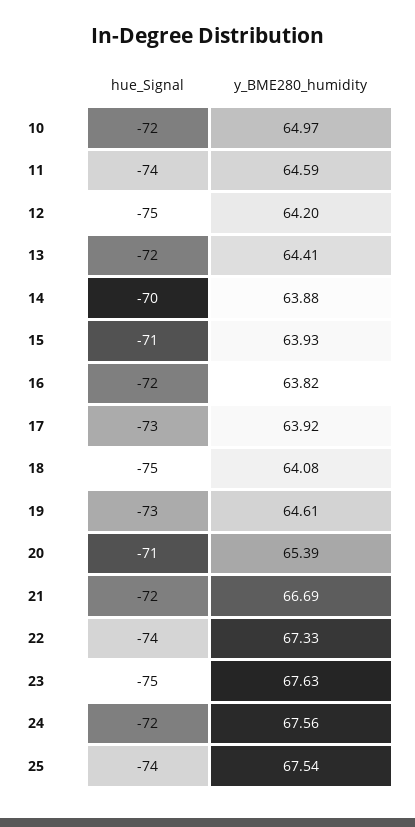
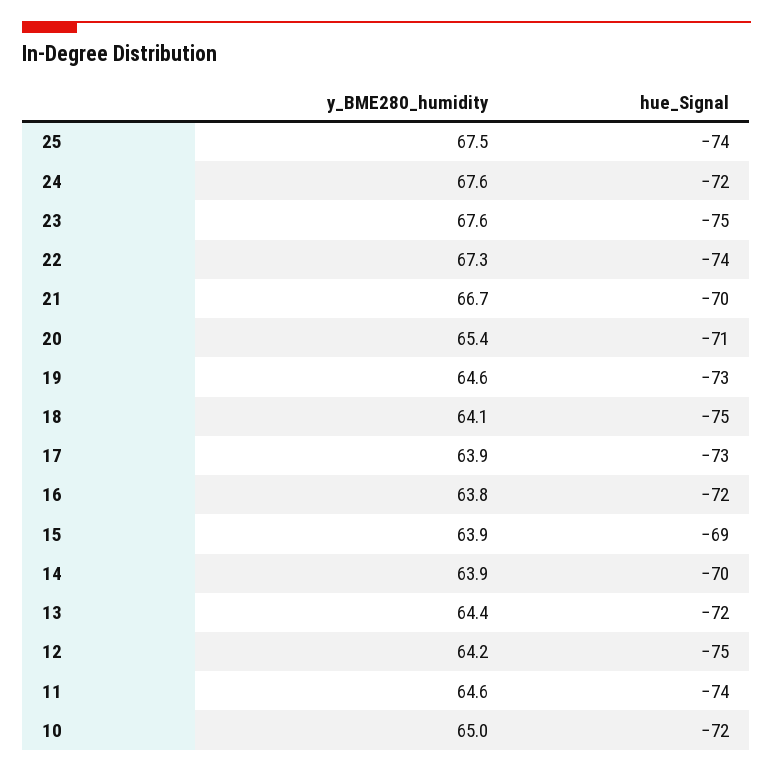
hue_Signal, 15: -71 -> -69
hue_Signal, 21: -72 -> -70

